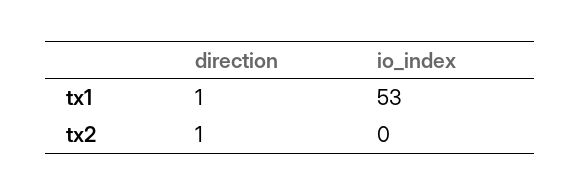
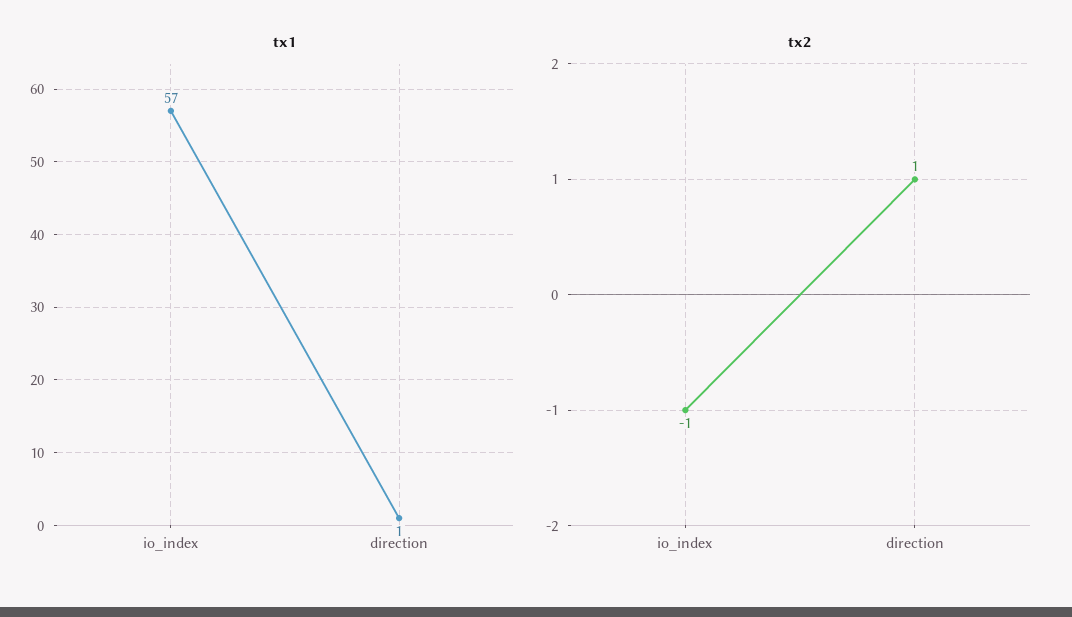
tx1, io_index: 53 -> 57
tx2, io_index: 0 -> -1

